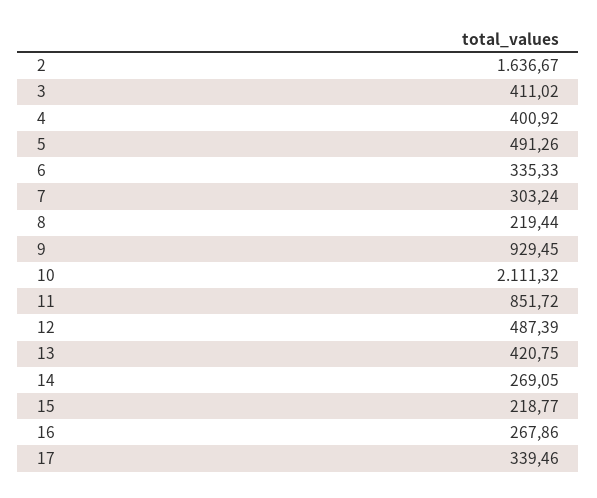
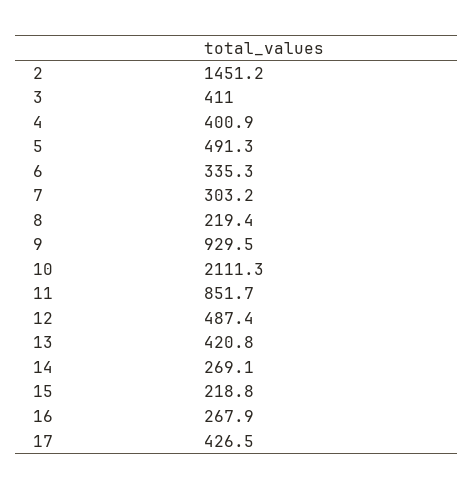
2: 1636.67 -> 1451.2
17: 339.46 -> 426.5

